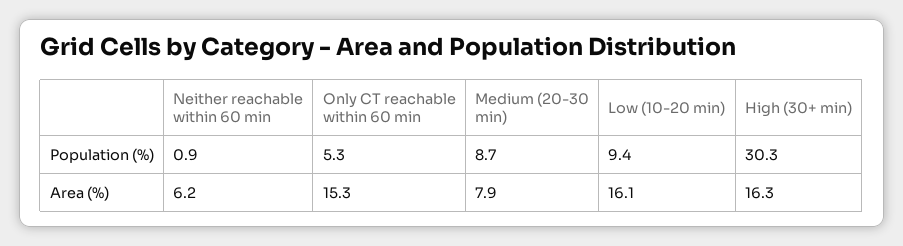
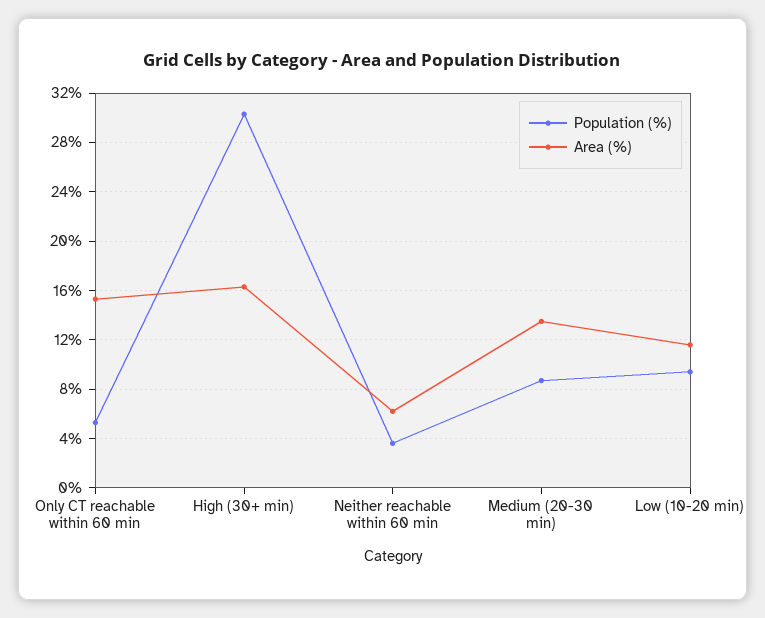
Population (%), Neither reachable within 60 min: 0.9 -> 3.5
Area (%), Medium (20-30 min): 7.9 -> 13.5
Area (%), Low (10-20 min): 16.1 -> 11.5

